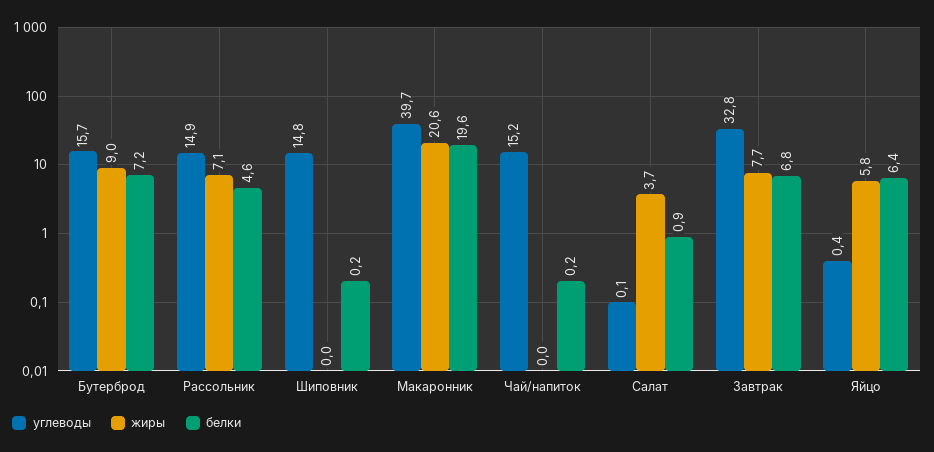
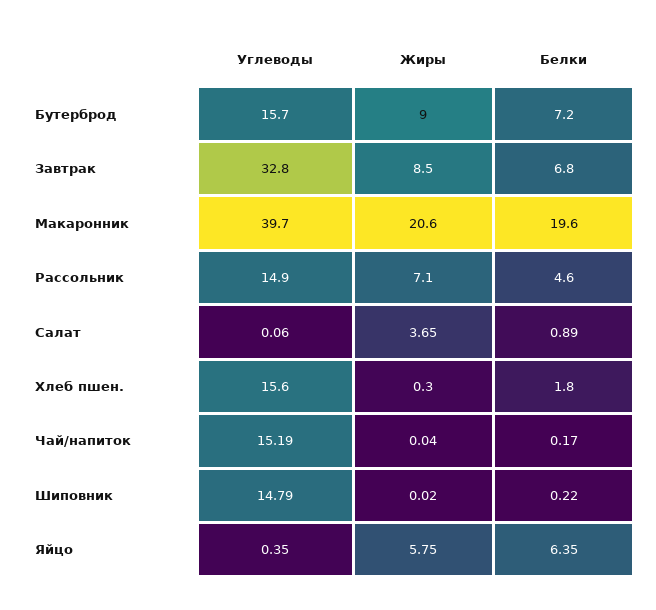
жиры, Завтрак: 7.7 -> 8.5
углеводы, Хлеб пшен.: none -> 15.6
жиры, Хлеб пшен.: none -> 0.3
белки, Хлеб пшен.: none -> 1.8

